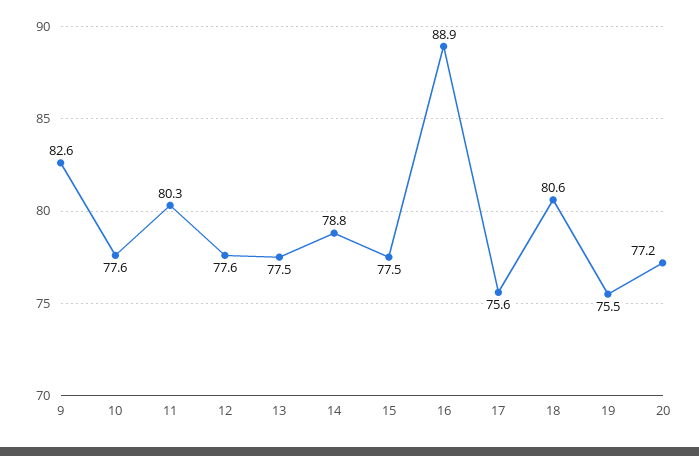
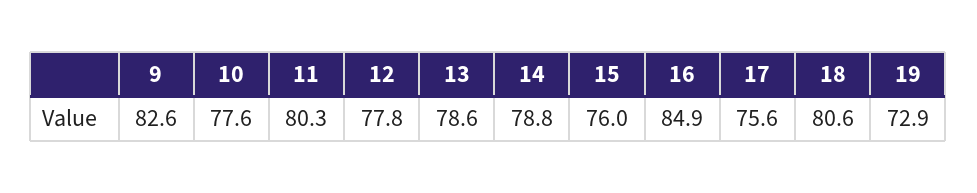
12: 77.6 -> 77.8
13: 77.5 -> 78.6
15: 77.5 -> 76
16: 88.9 -> 84.9
19: 75.5 -> 72.9
20: 77.2 -> none

